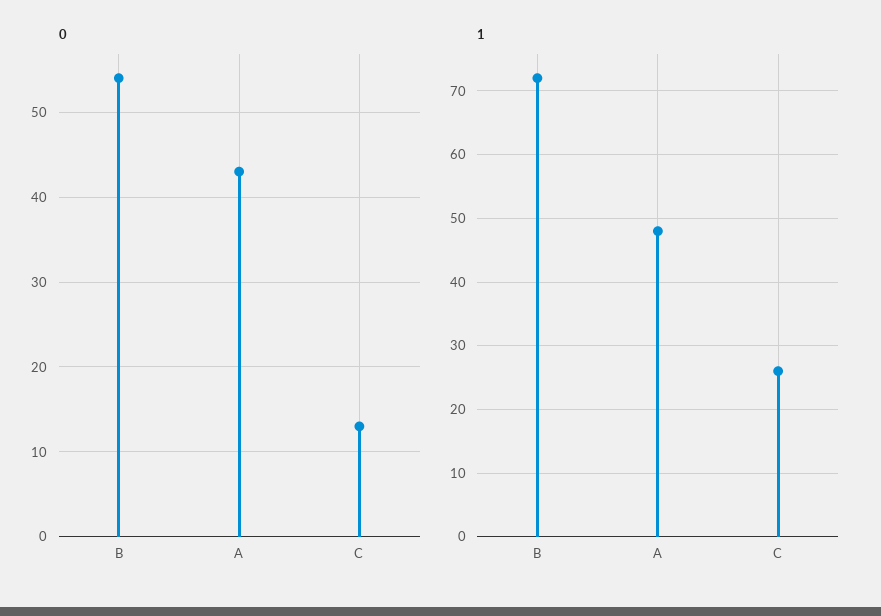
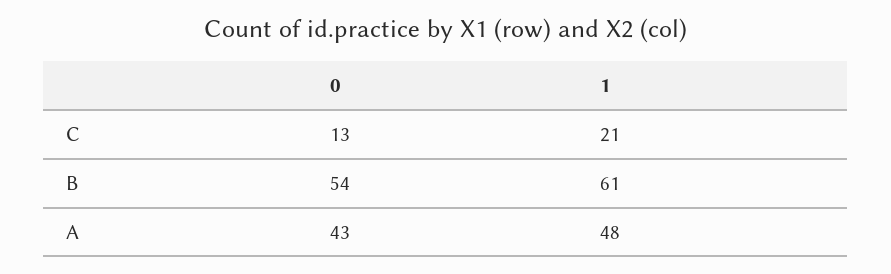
1, B: 72 -> 61
1, C: 26 -> 21

